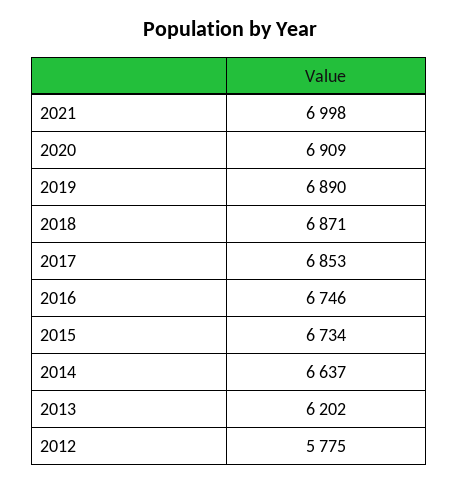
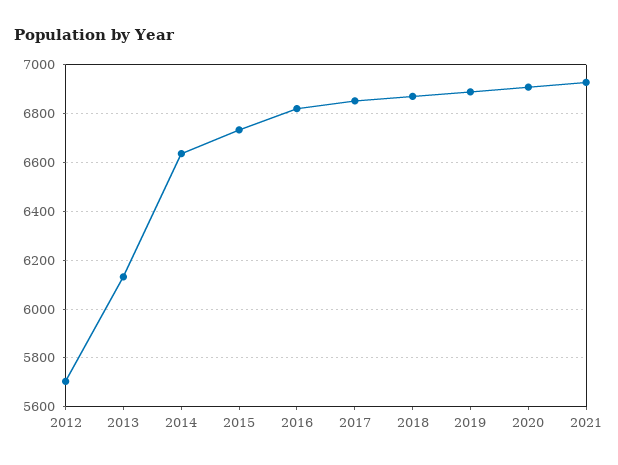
2021: 6998 -> 6925
2016: 6746 -> 6825
2013: 6202 -> 6125
2012: 5775 -> 5700

